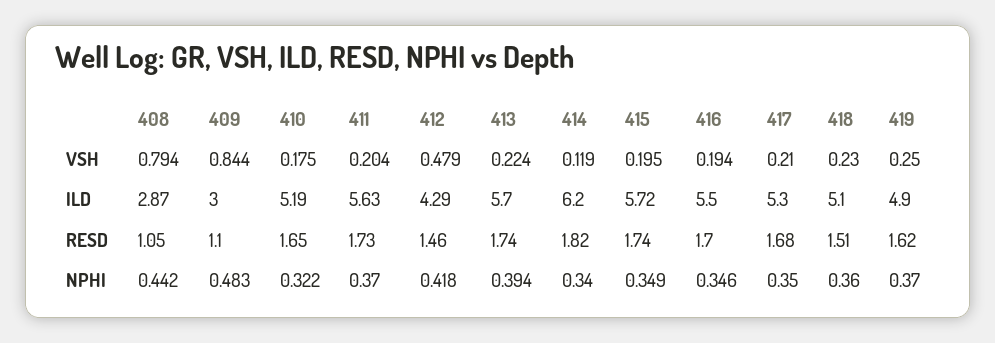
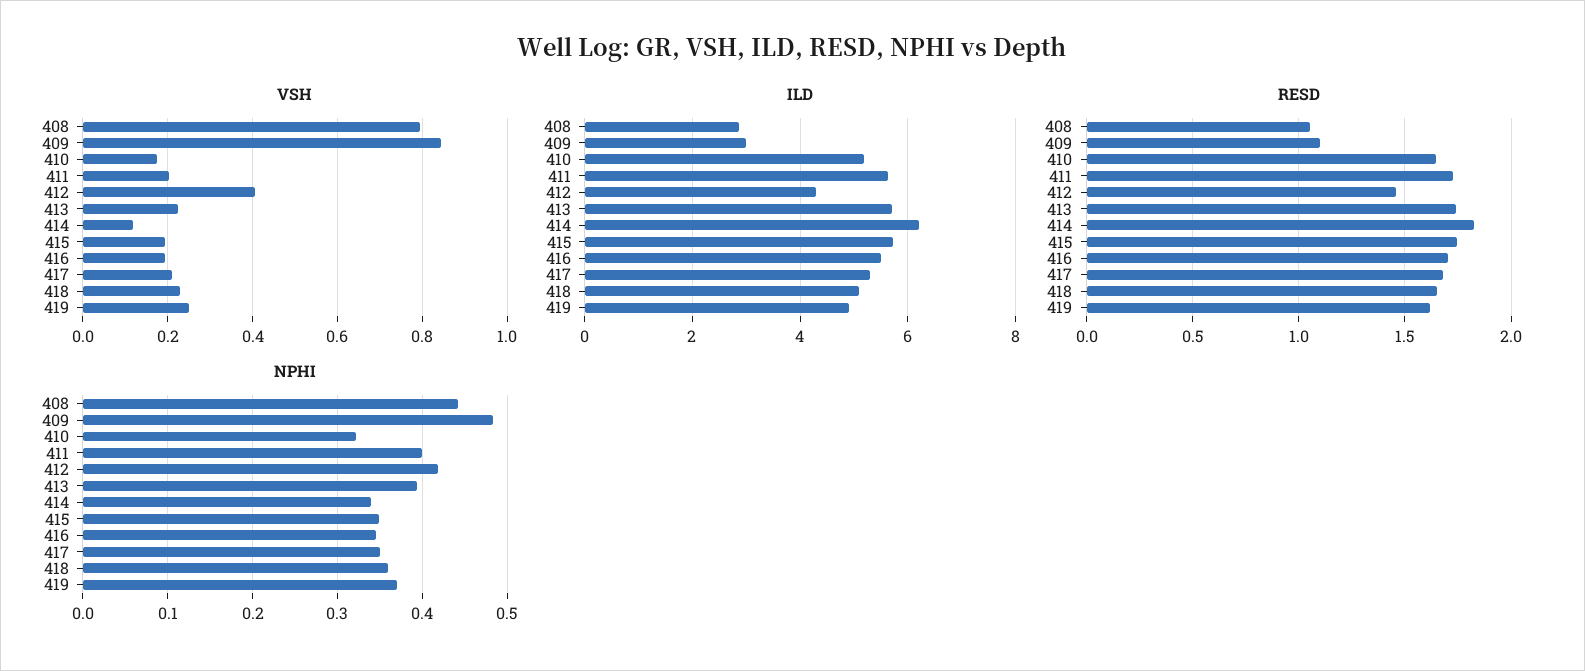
VSH, 412: 0.479 -> 0.4
RESD, 418: 1.51 -> 1.65
NPHI, 411: 0.37 -> 0.4

